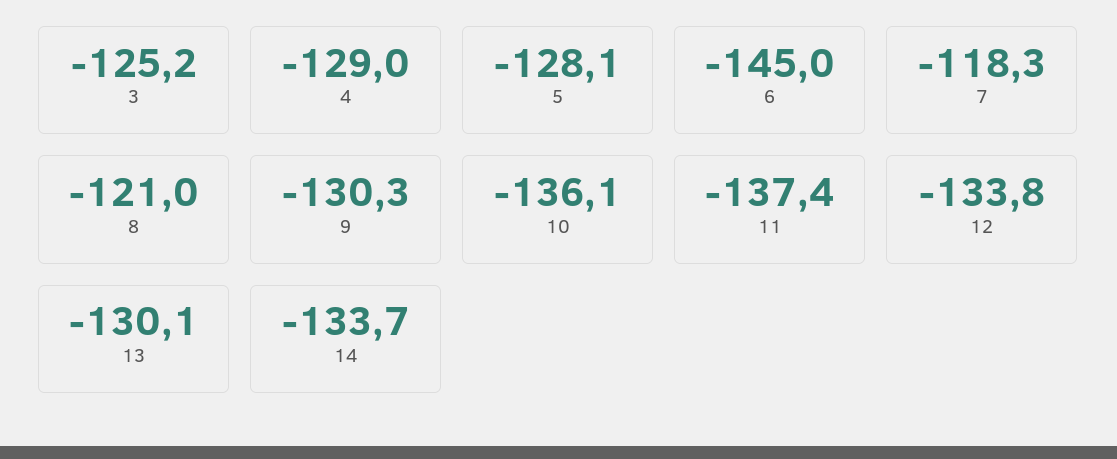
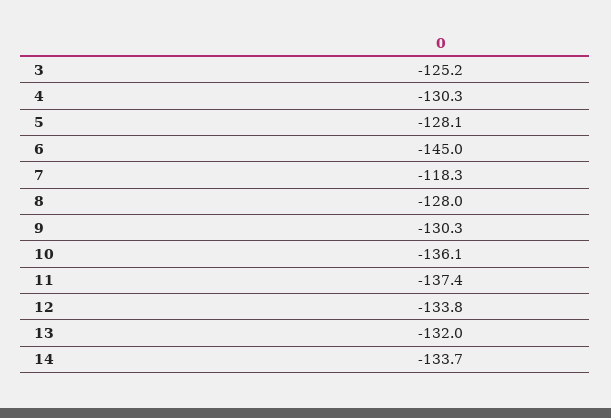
4: -129 -> -130.3
8: -121 -> -128
13: -130.1 -> -132

